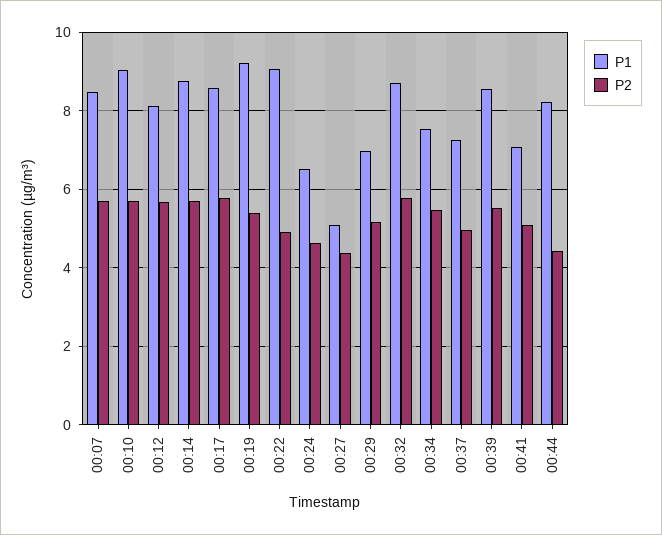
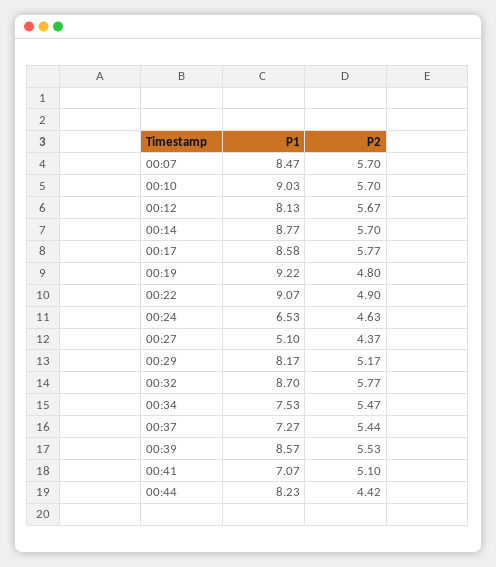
P2, 00:19: 5.4 -> 4.8
P1, 00:29: 7 -> 8.17
P2, 00:37: 5 -> 5.44

